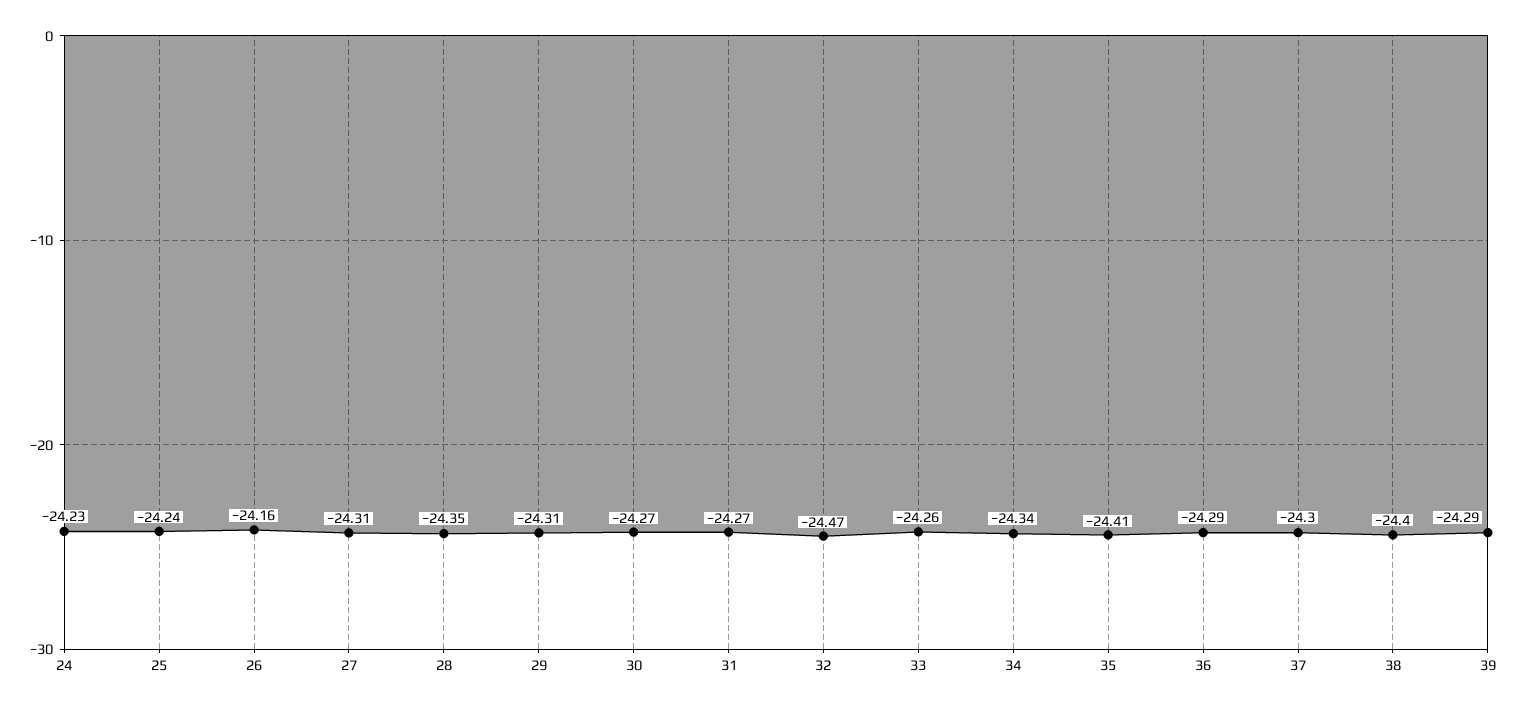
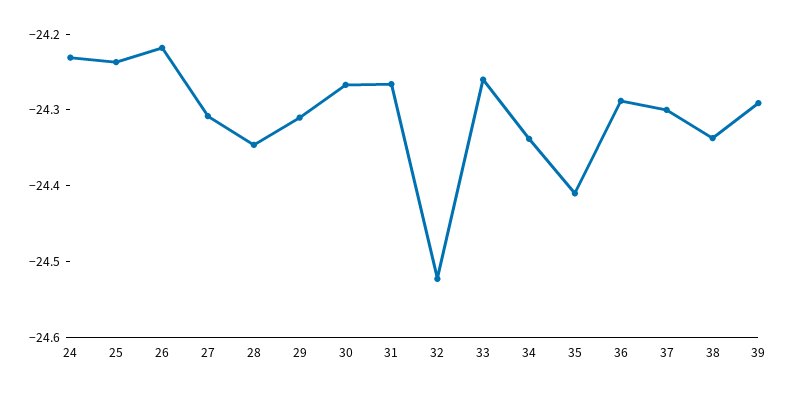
26: -24.16 -> -24.22
32: -24.47 -> -24.52
38: -24.4 -> -24.34

